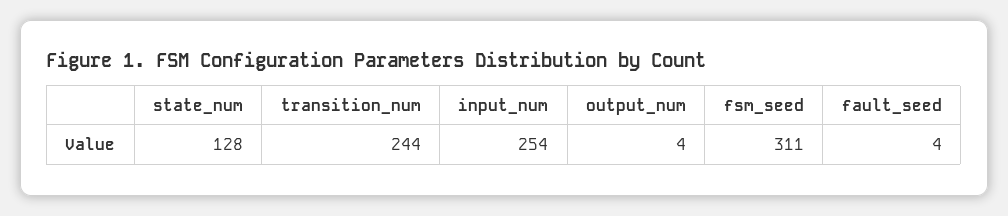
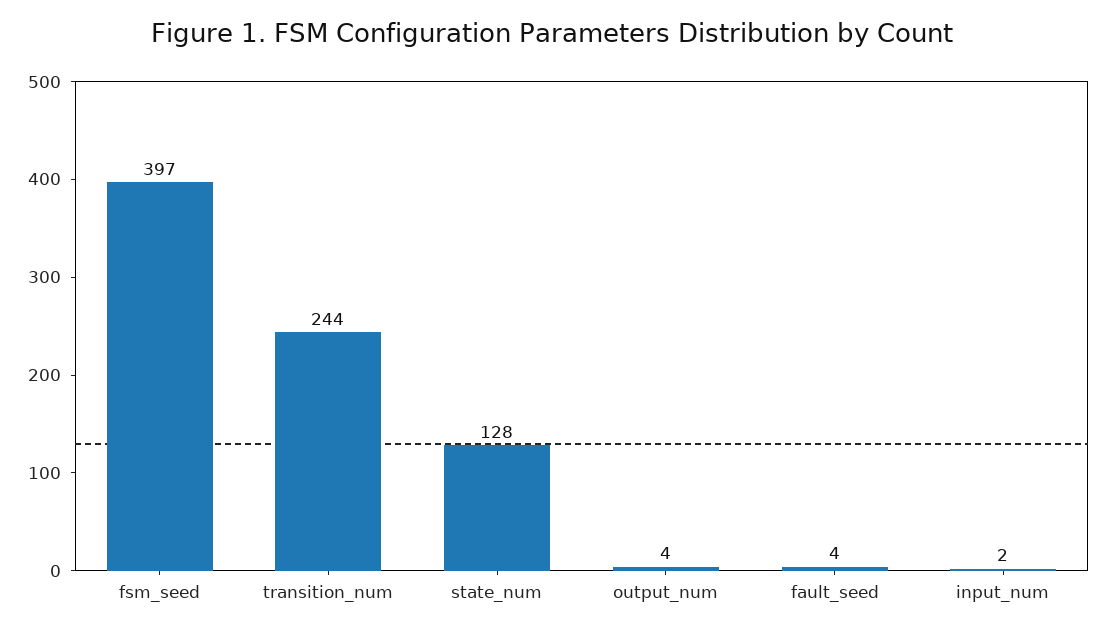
input_num: 254 -> 2
fsm_seed: 311 -> 397

